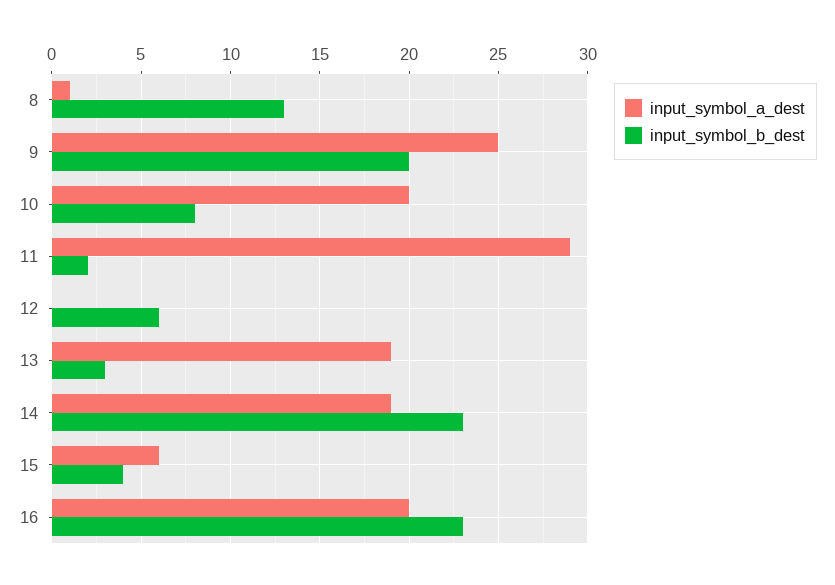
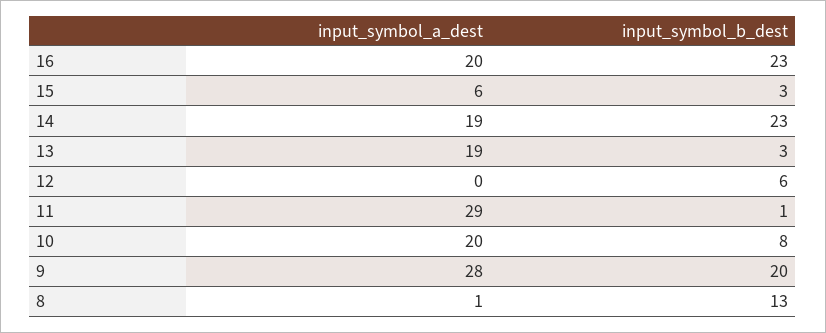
input_symbol_a_dest, 9: 25 -> 28
input_symbol_b_dest, 11: 2 -> 1
input_symbol_b_dest, 15: 4 -> 3

